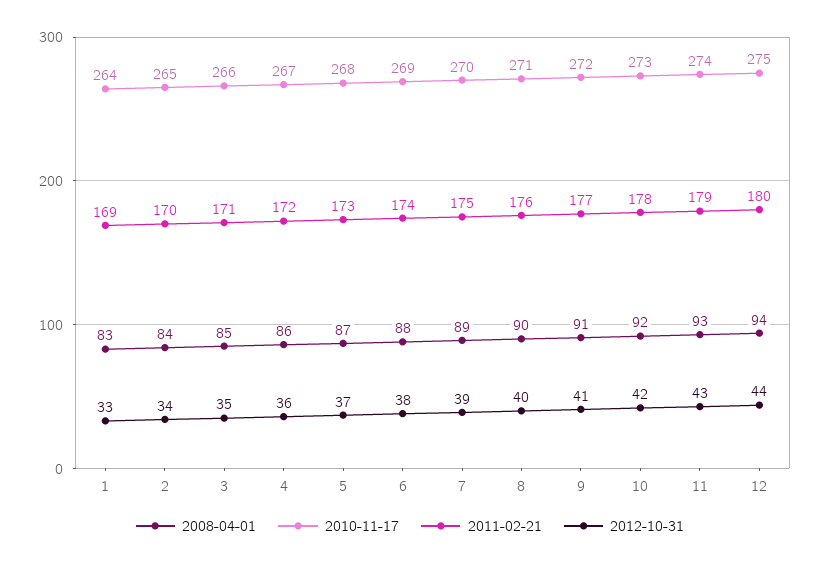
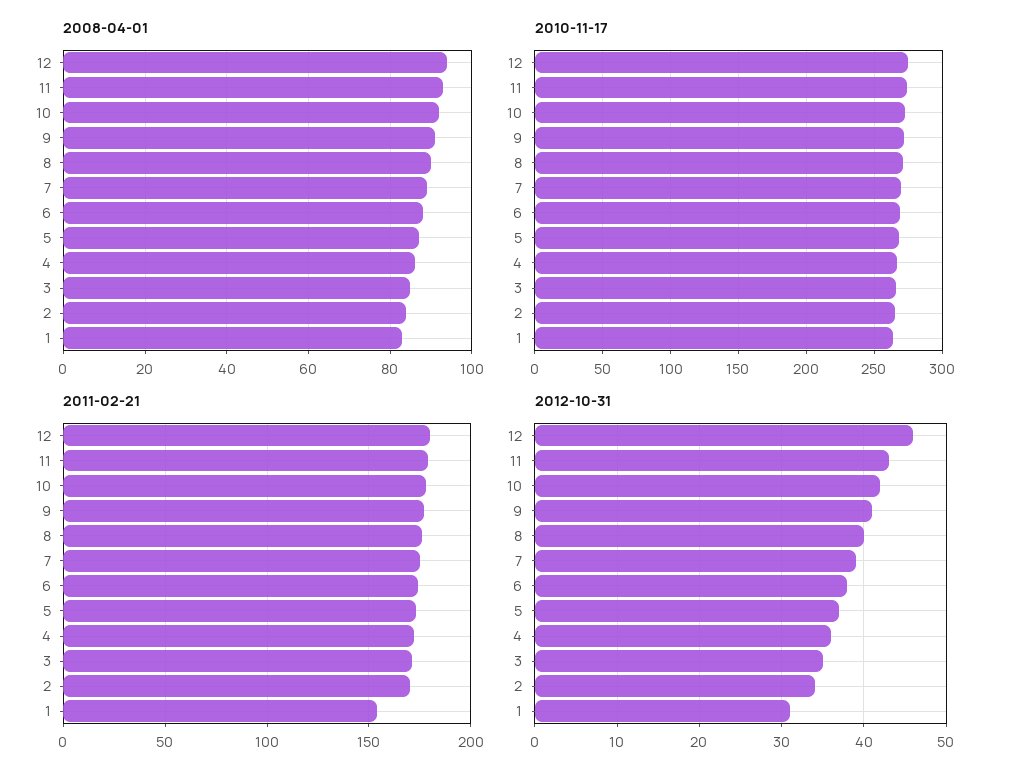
2011-02-21, 1: 169 -> 155
2012-10-31, 1: 33 -> 31
2012-10-31, 12: 44 -> 46

